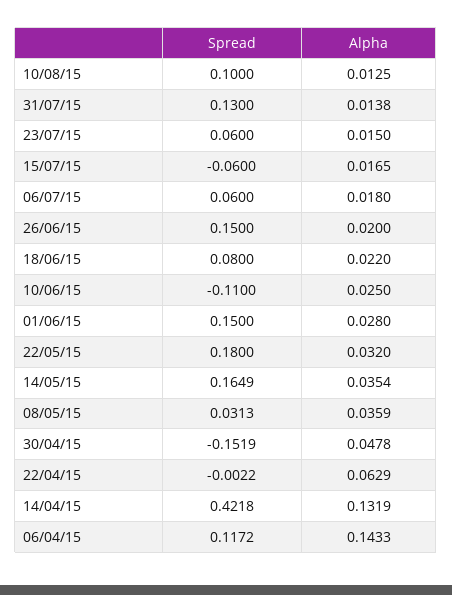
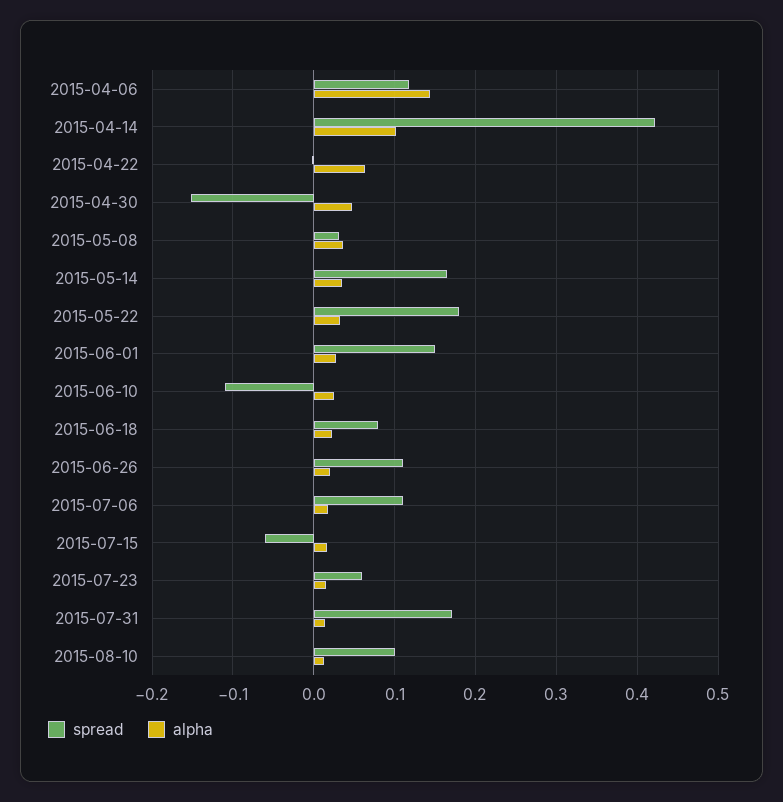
Spread, 31/07/15: 0.13 -> 0.17
Spread, 06/07/15: 0.06 -> 0.11
Spread, 26/06/15: 0.15 -> 0.11
Alpha, 14/04/15: 0.1319 -> 0.1

